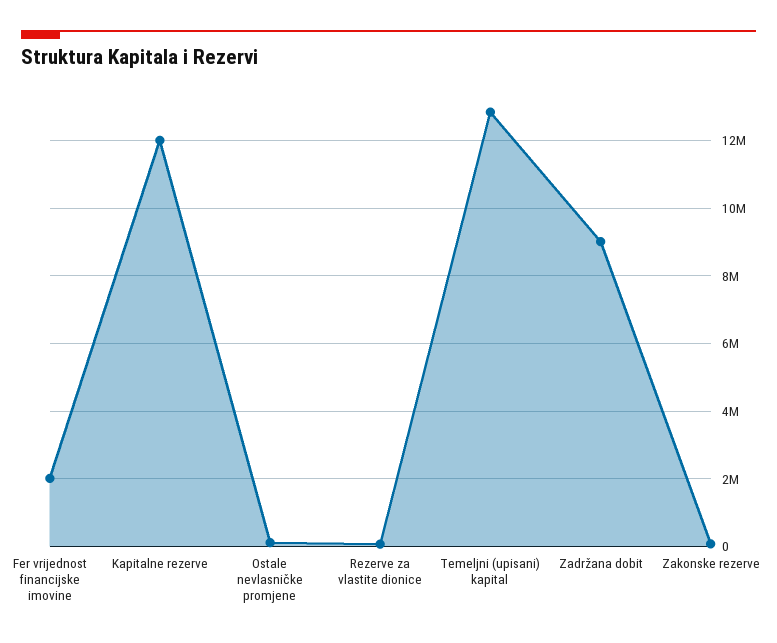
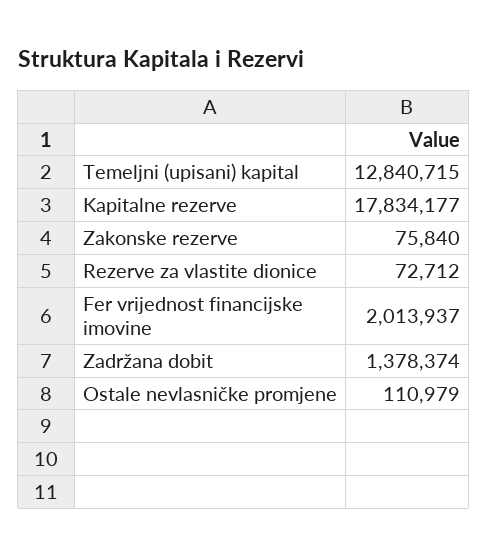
Kapitalne rezerve: 12000000 -> 17834177
Zadržana dobit: 9000000 -> 1378374

